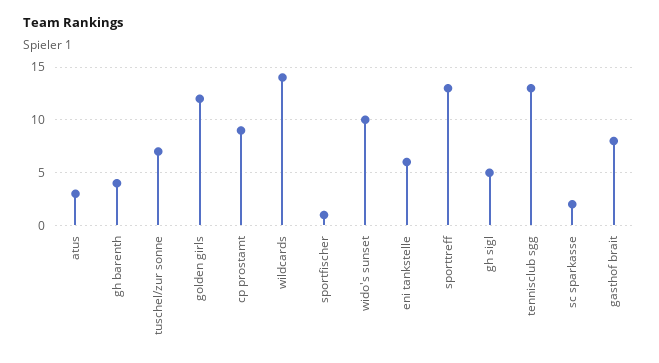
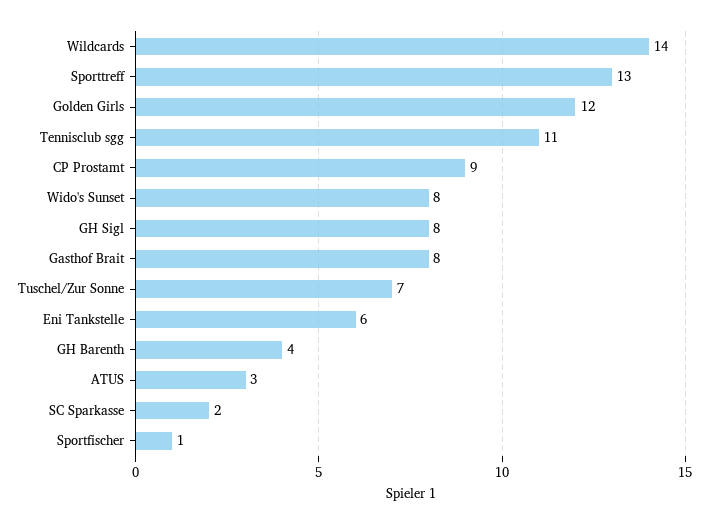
wido's sunset: 10 -> 8
gh sigl: 5 -> 8
tennisclub sgg: 13 -> 11

